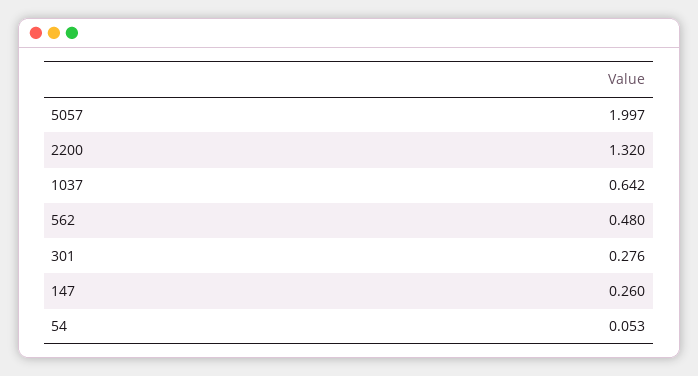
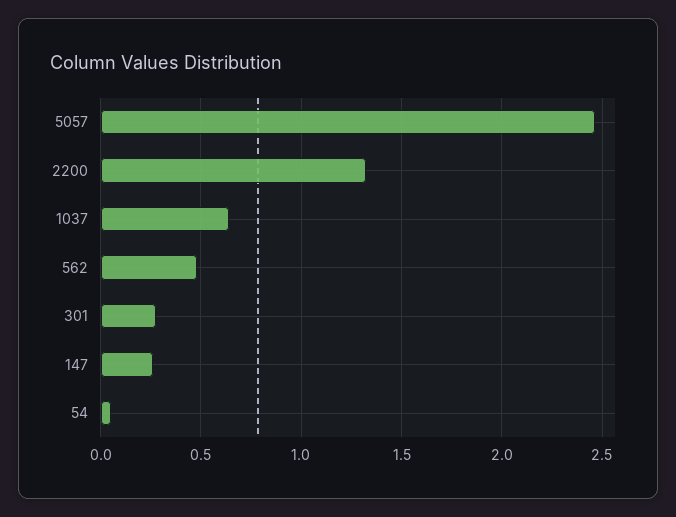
5057: 1.997 -> 2.45

